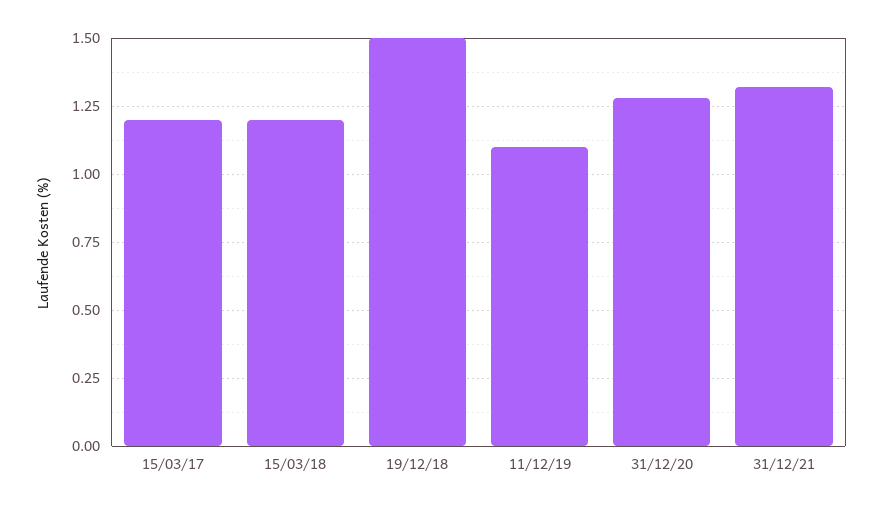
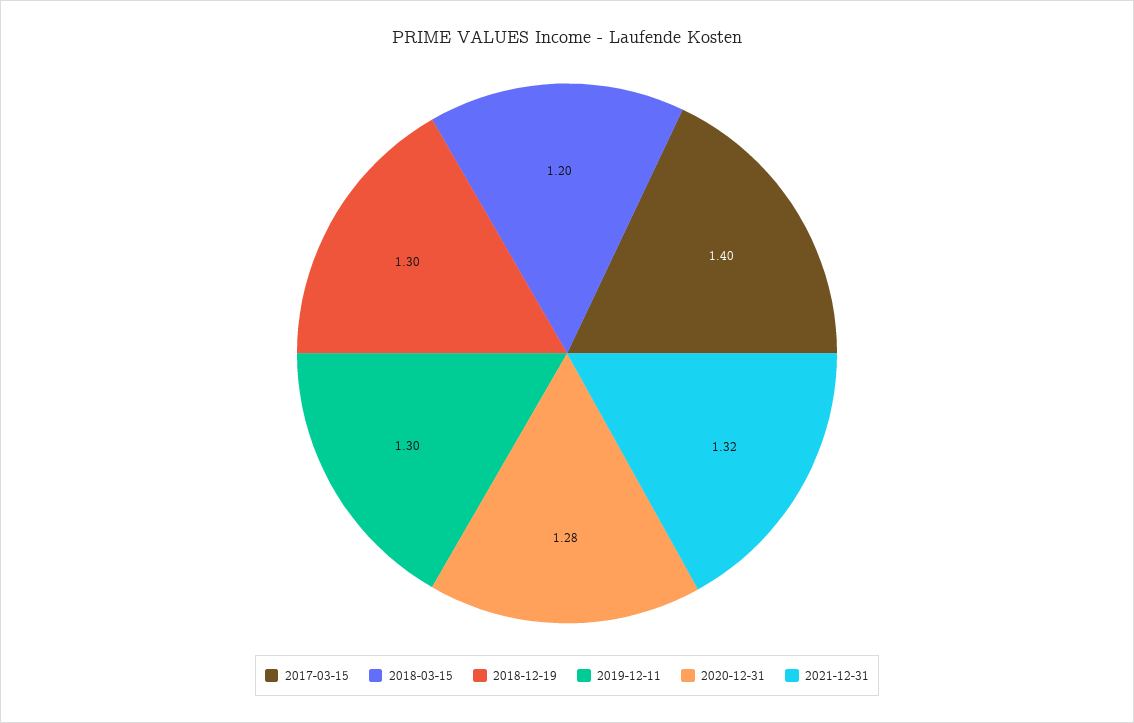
15/03/17: 1.2 -> 1.4
19/12/18: 1.5 -> 1.3
11/12/19: 1.1 -> 1.3

